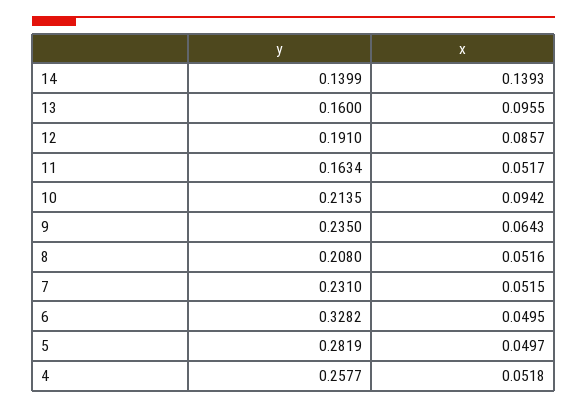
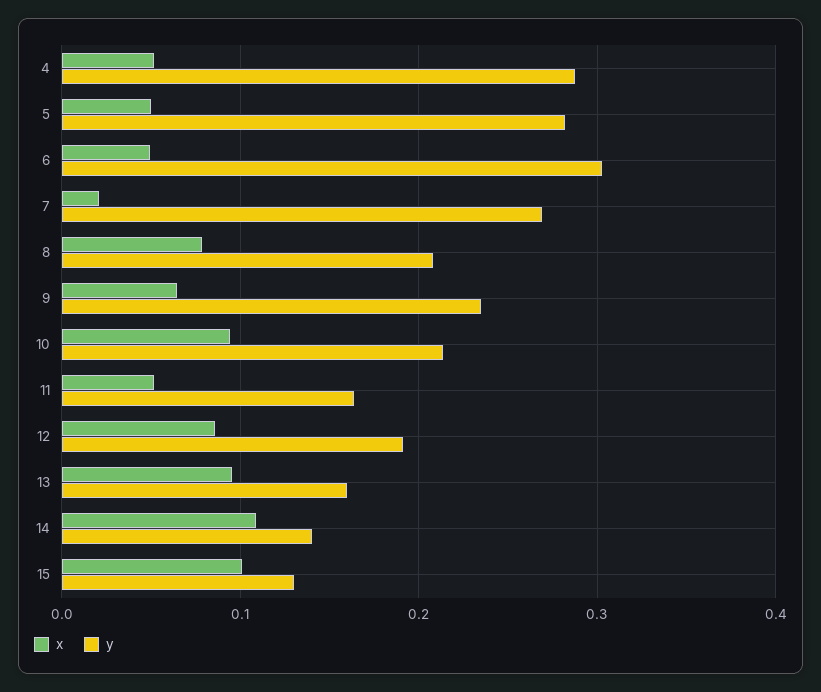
x, 14: 0.1393 -> 0.11
x, 8: 0.0516 -> 0.08
y, 7: 0.231 -> 0.27
x, 7: 0.0515 -> 0.02
y, 6: 0.3282 -> 0.3
y, 4: 0.2577 -> 0.29
x, 15: none -> 0.1
y, 15: none -> 0.13

